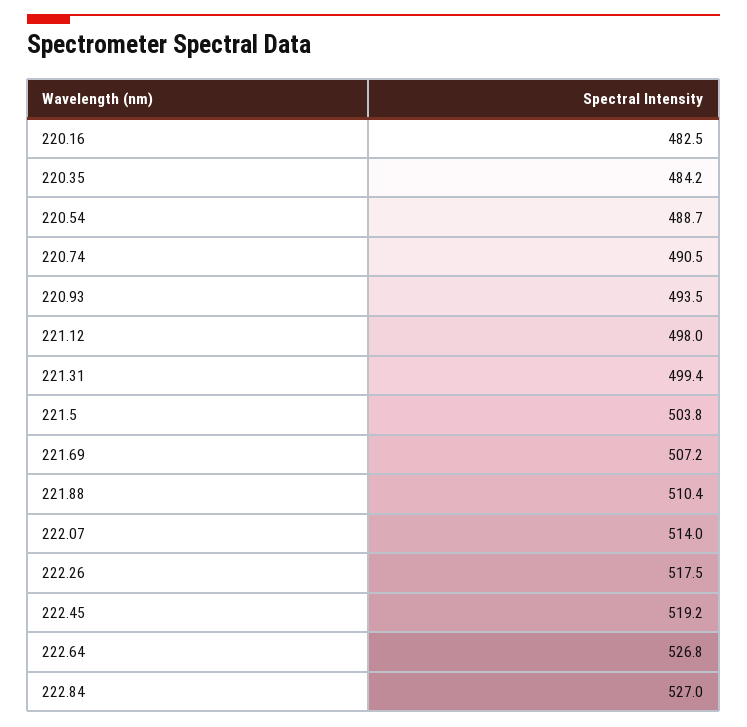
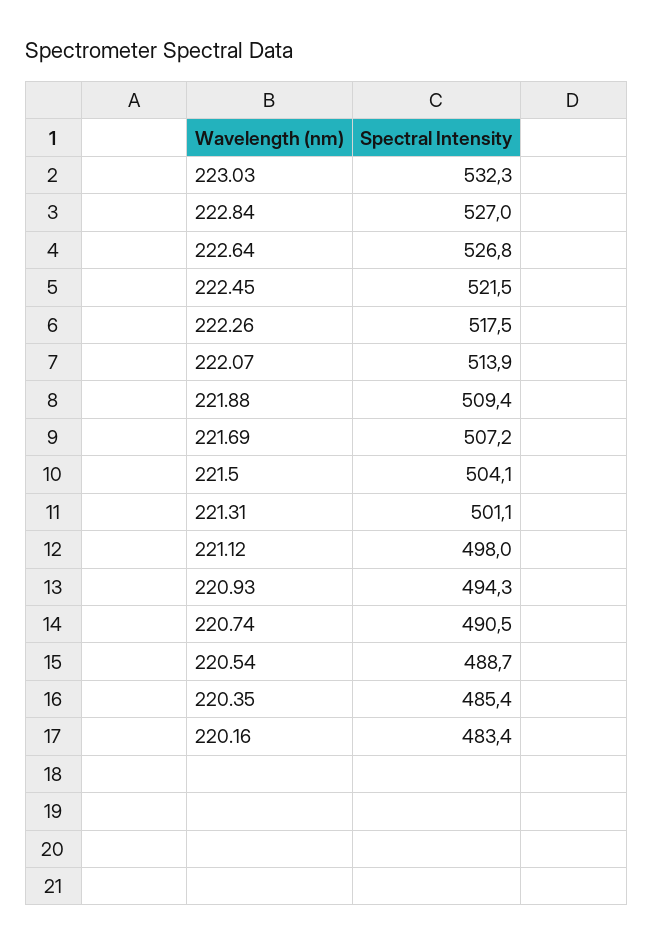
220.16: 482.5 -> 483.4
220.35: 484.2 -> 485.4
220.93: 493.5 -> 494.3
221.31: 499.4 -> 501.1
221.5: 503.8 -> 504.1
221.88: 510.4 -> 509.4
222.07: 514 -> 513.9
222.45: 519.2 -> 521.5
223.03: none -> 532.3

